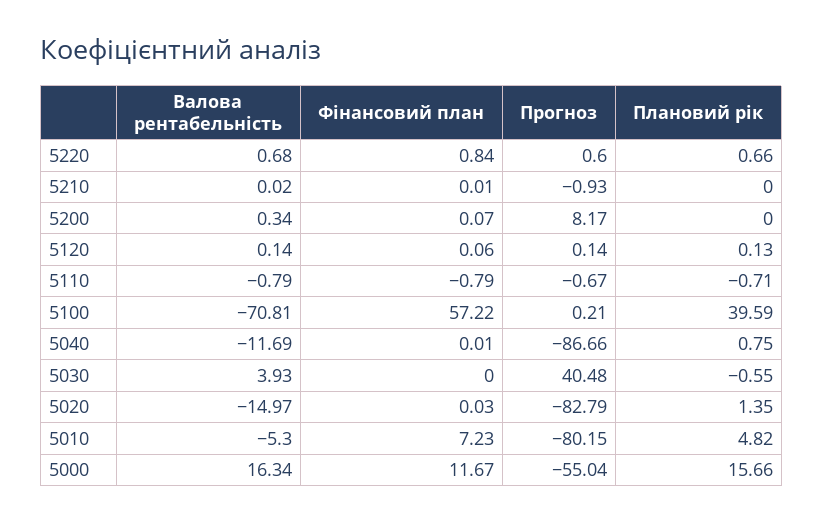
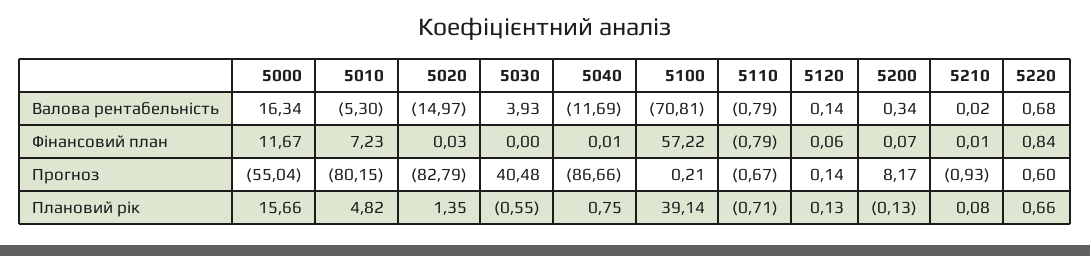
Плановий рік, 5210: 0 -> 0.08
Плановий рік, 5200: 0 -> -0.13
Плановий рік, 5100: 39.59 -> 39.14

